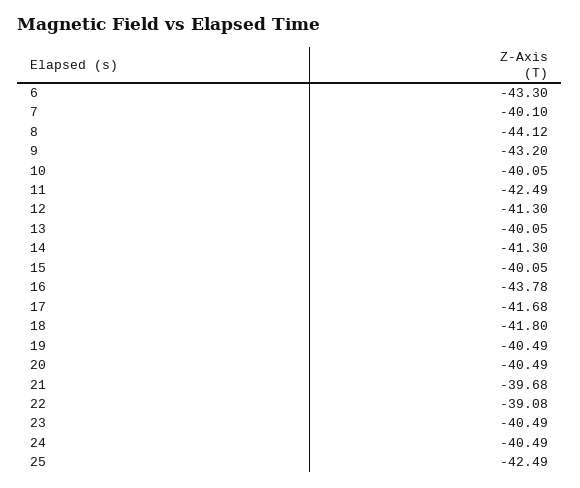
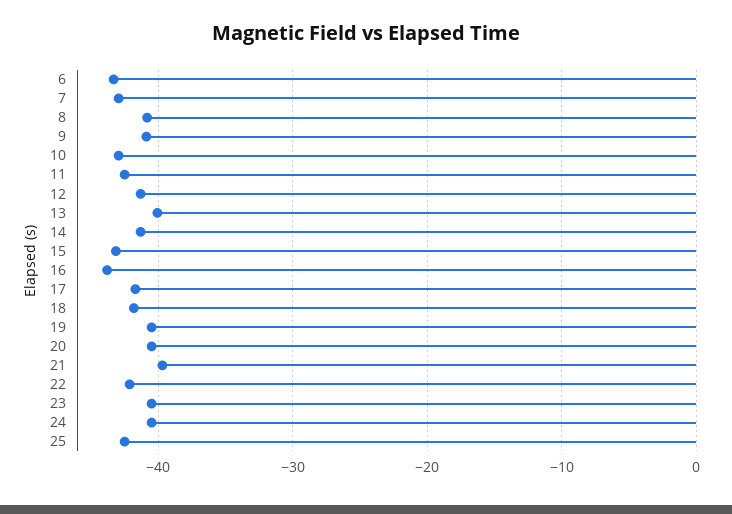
7: -40.1 -> -43
8: -44.12 -> -41
9: -43.2 -> -41
10: -40.05 -> -43
15: -40.05 -> -43
22: -39.08 -> -42

